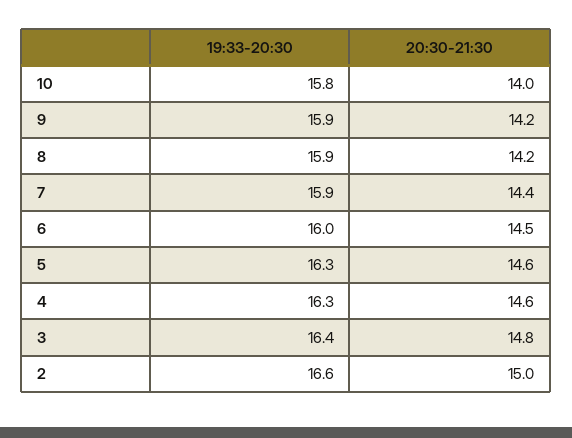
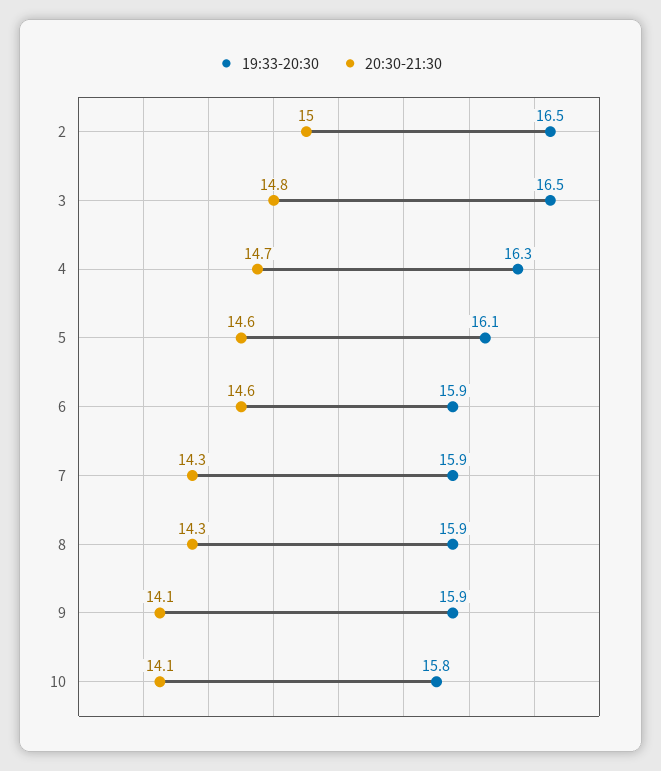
20:30-21:30, 10: 14 -> 14.1
20:30-21:30, 9: 14.2 -> 14.1
20:30-21:30, 8: 14.2 -> 14.3
20:30-21:30, 7: 14.4 -> 14.3
19:33-20:30, 6: 16 -> 15.9
20:30-21:30, 6: 14.5 -> 14.6
19:33-20:30, 5: 16.3 -> 16.1
20:30-21:30, 4: 14.6 -> 14.7
19:33-20:30, 3: 16.4 -> 16.5
19:33-20:30, 2: 16.6 -> 16.5

